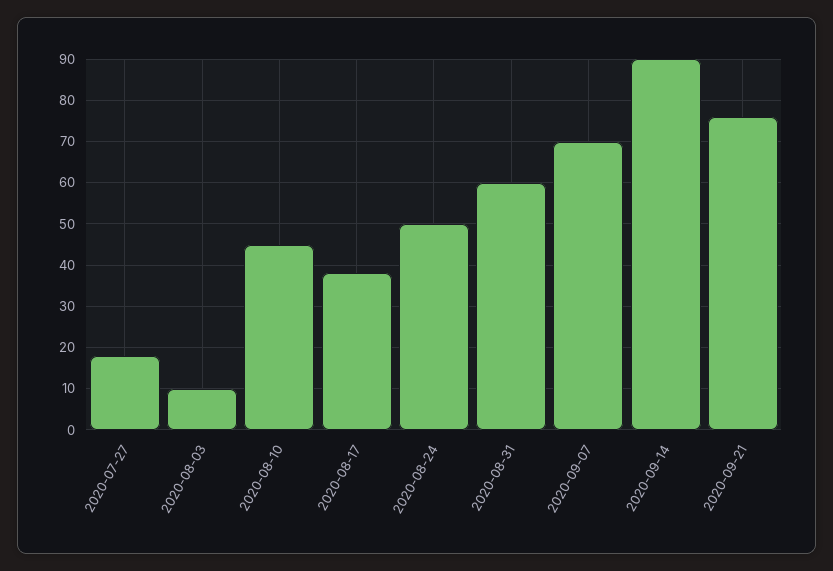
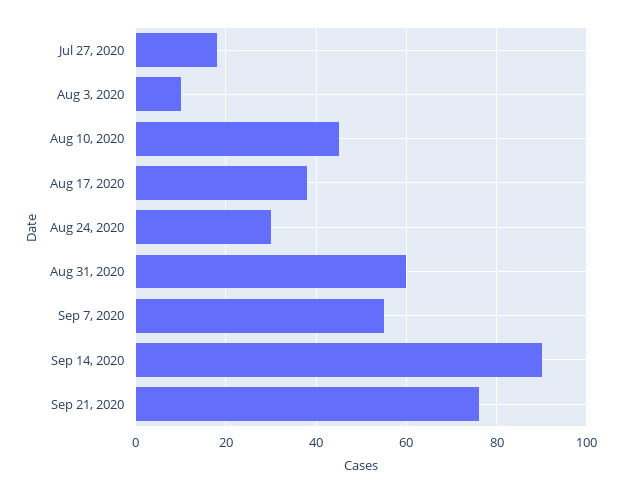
2020-08-24: 50 -> 30
2020-09-07: 70 -> 55

